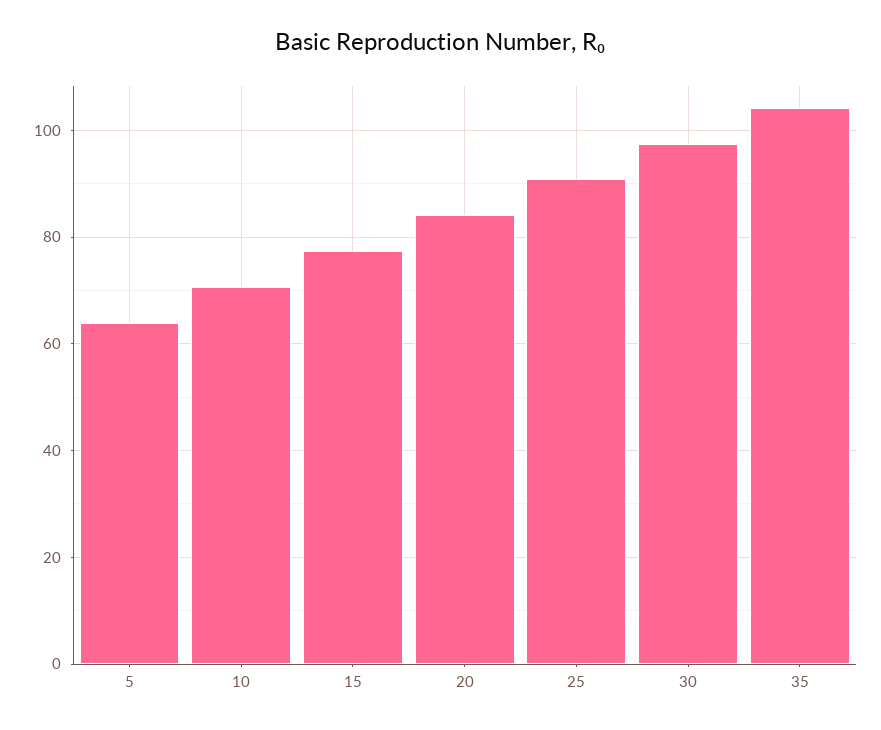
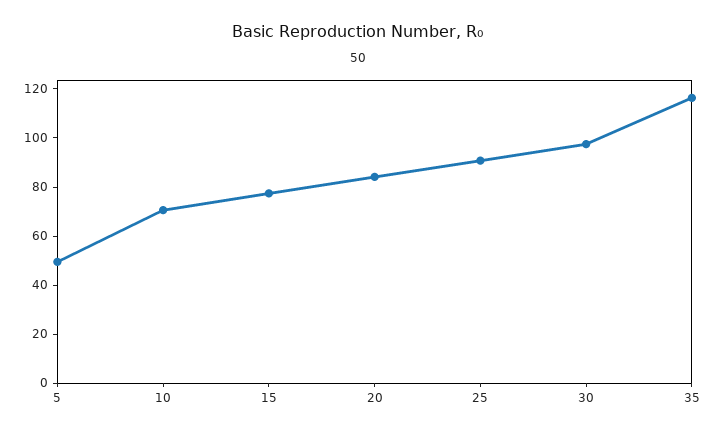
5: 64 -> 50
35: 104 -> 115

